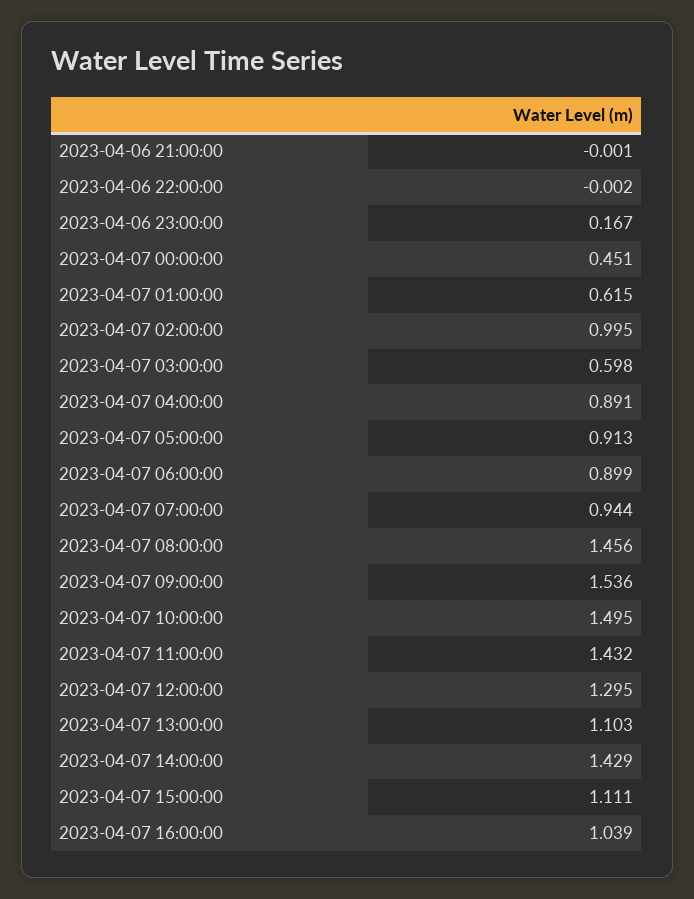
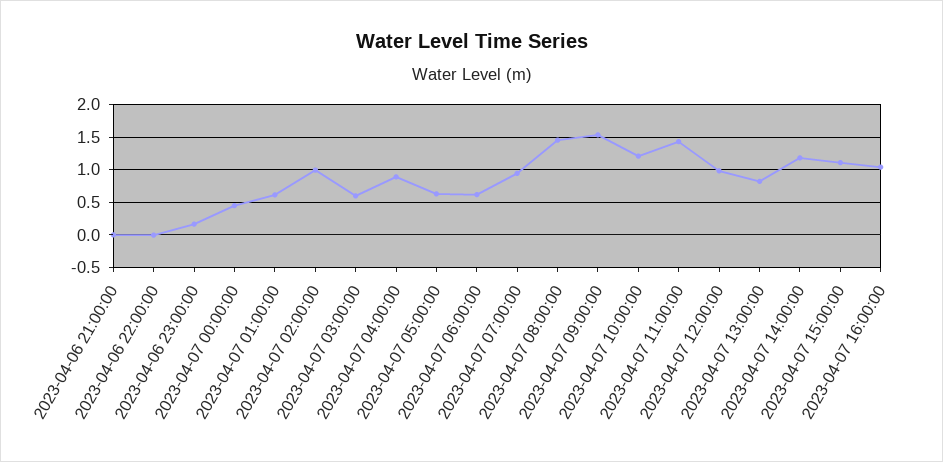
2023-04-07 05:00:00: 0.913 -> 0.6
2023-04-07 06:00:00: 0.899 -> 0.6
2023-04-07 10:00:00: 1.495 -> 1.2
2023-04-07 12:00:00: 1.295 -> 1
2023-04-07 13:00:00: 1.103 -> 0.8
2023-04-07 14:00:00: 1.429 -> 1.2

